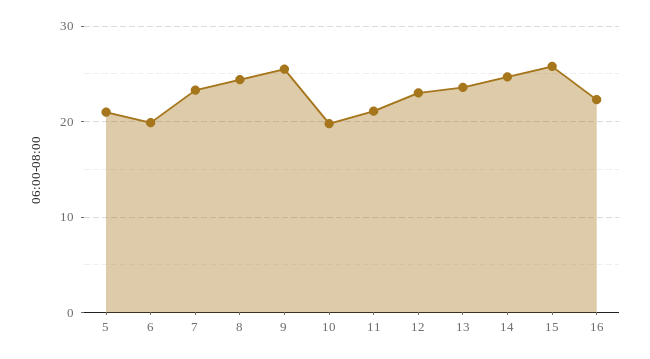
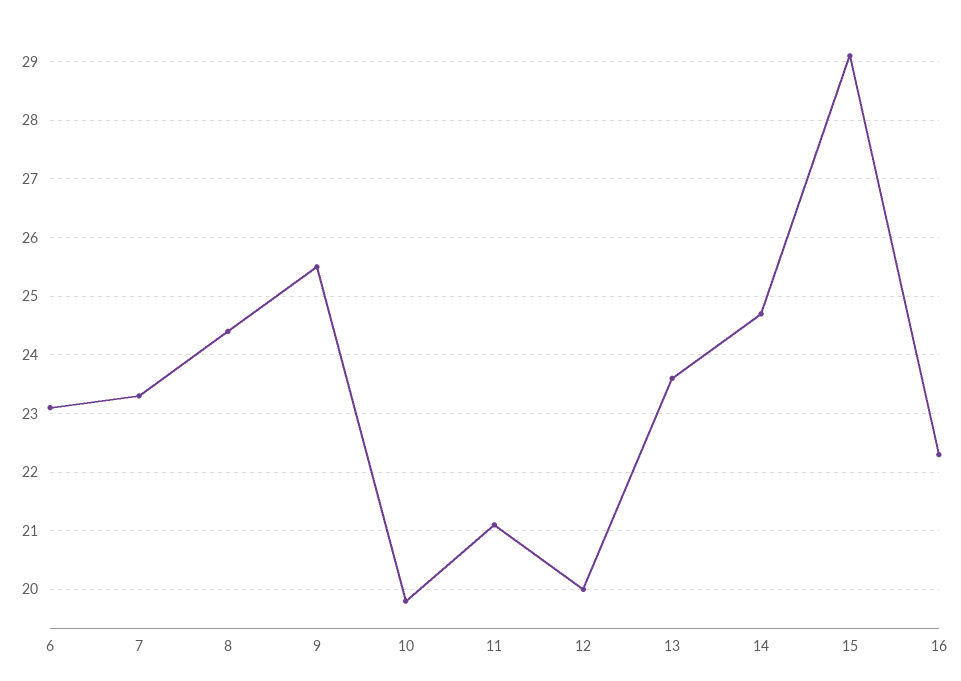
5: 21 -> none
6: 20 -> 23
12: 23 -> 20
15: 26 -> 29

